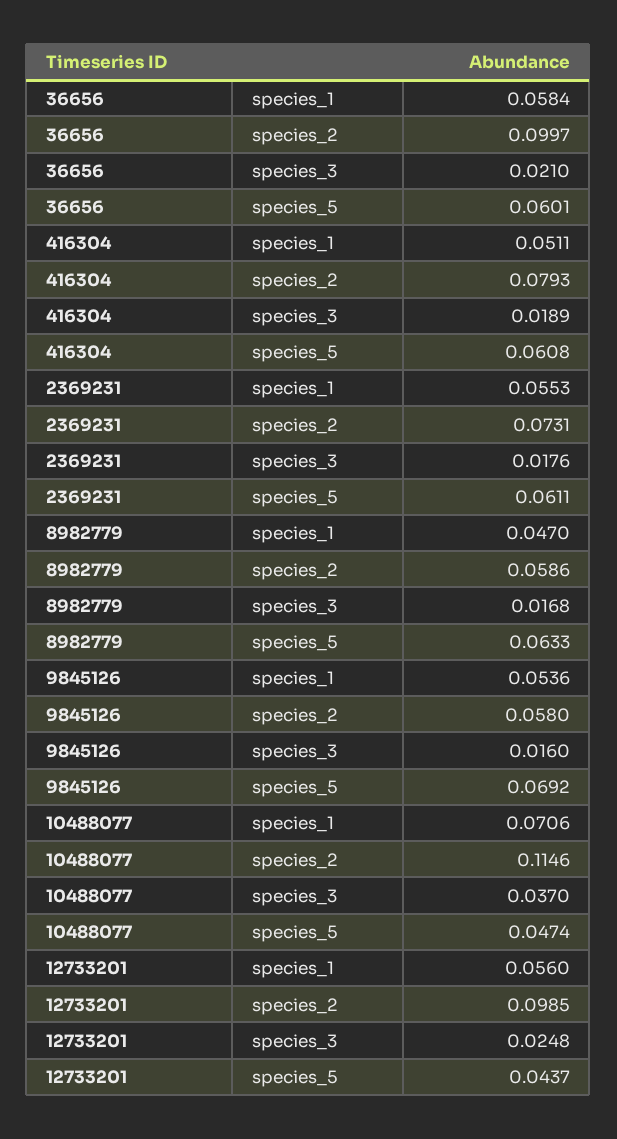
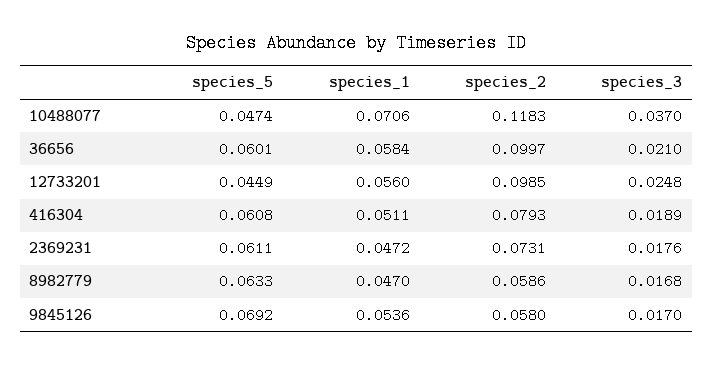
2369231, species_1: 0.0553 -> 0.0472
9845126, species_3: 0.016 -> 0.017
10488077, species_2: 0.1146 -> 0.1183
12733201, species_5: 0.0437 -> 0.0449

